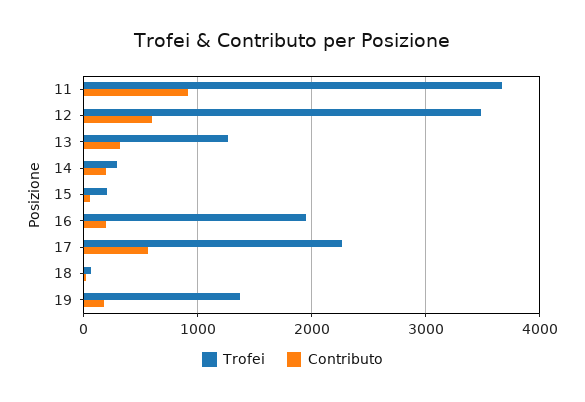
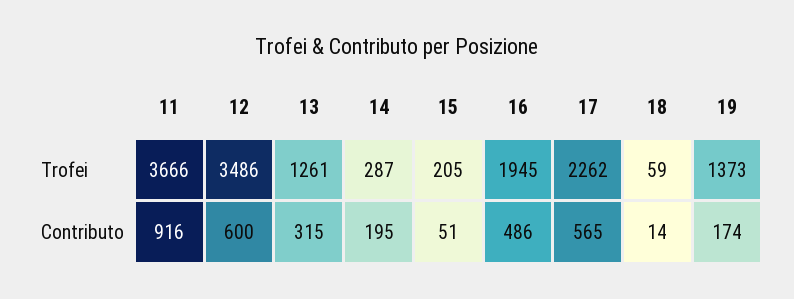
Contributo, 16: 200 -> 486

